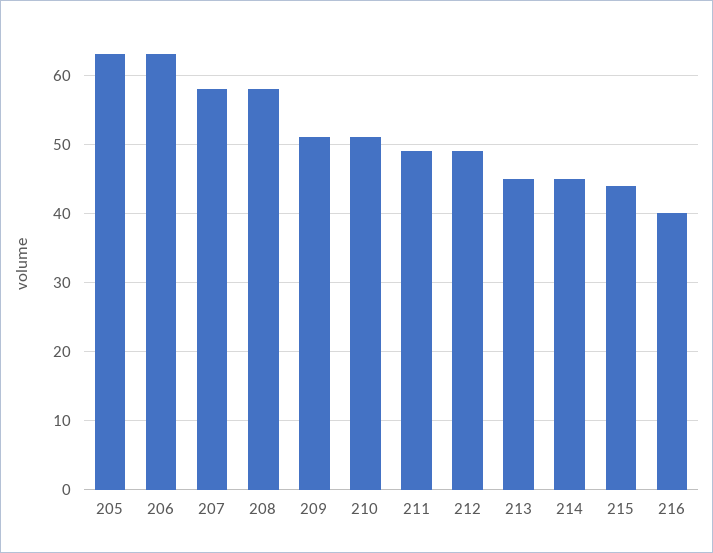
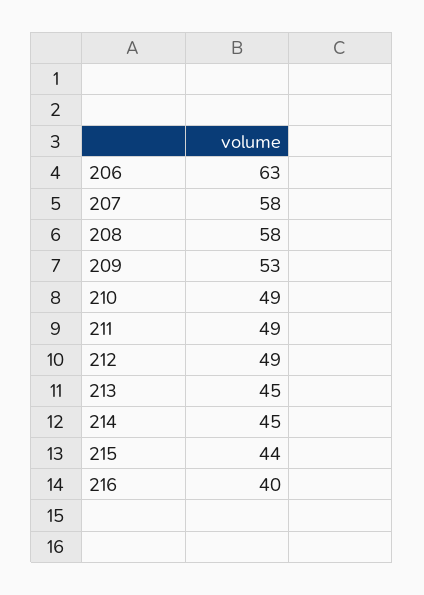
205: 63 -> none
209: 51 -> 53
210: 51 -> 49

